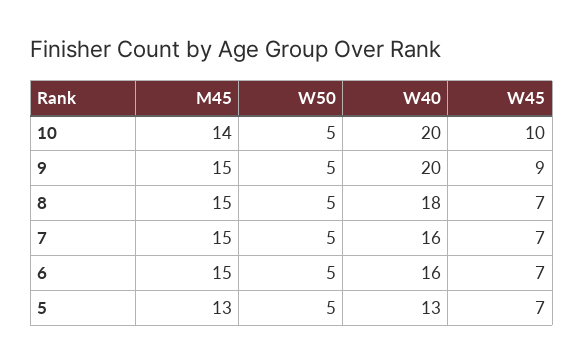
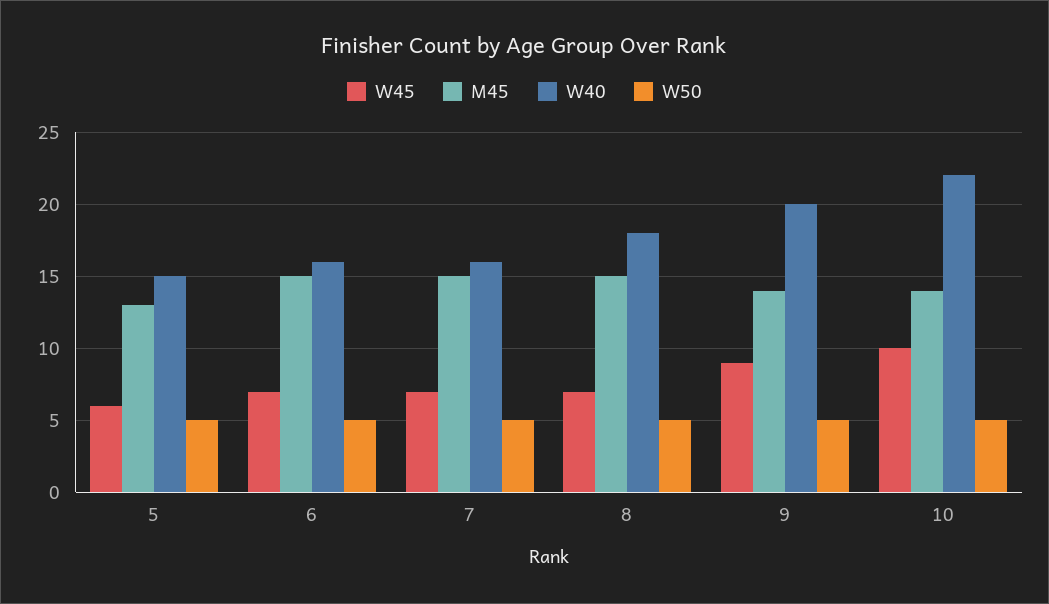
W40, 10: 20 -> 22
M45, 9: 15 -> 14
W40, 5: 13 -> 15
W45, 5: 7 -> 6

